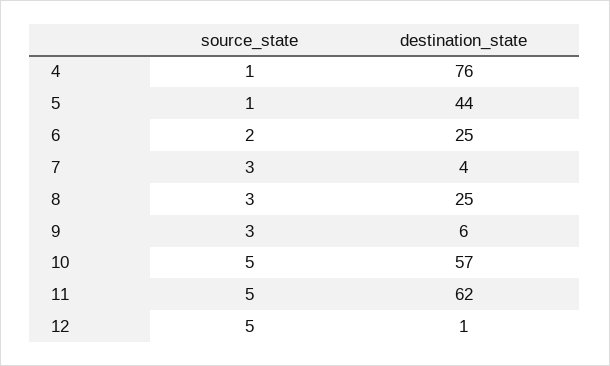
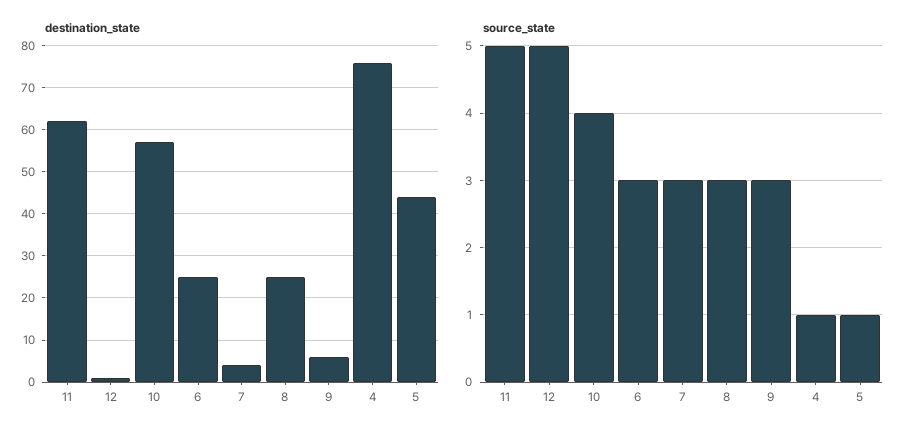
source_state, 6: 2 -> 3
source_state, 10: 5 -> 4

